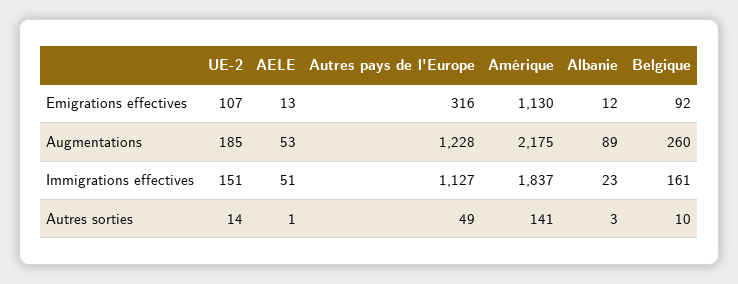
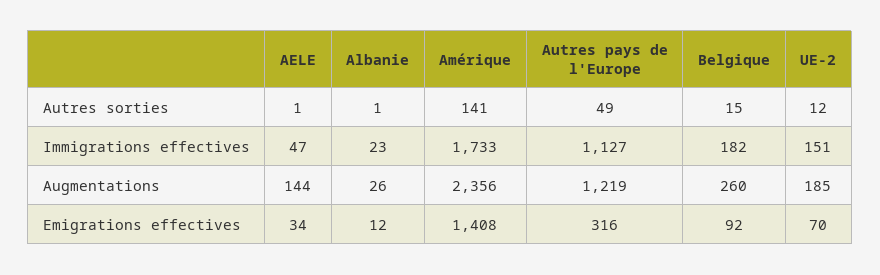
UE-2, Emigrations effectives: 107 -> 70
AELE, Emigrations effectives: 13 -> 34
Amérique, Emigrations effectives: 1130 -> 1408
AELE, Augmentations: 53 -> 144
Autres pays de l'Europe, Augmentations: 1228 -> 1219
Amérique, Augmentations: 2175 -> 2356
Albanie, Augmentations: 89 -> 26
AELE, Immigrations effectives: 51 -> 47
Amérique, Immigrations effectives: 1837 -> 1733
Belgique, Immigrations effectives: 161 -> 182
UE-2, Autres sorties: 14 -> 12
Albanie, Autres sorties: 3 -> 1
Belgique, Autres sorties: 10 -> 15

